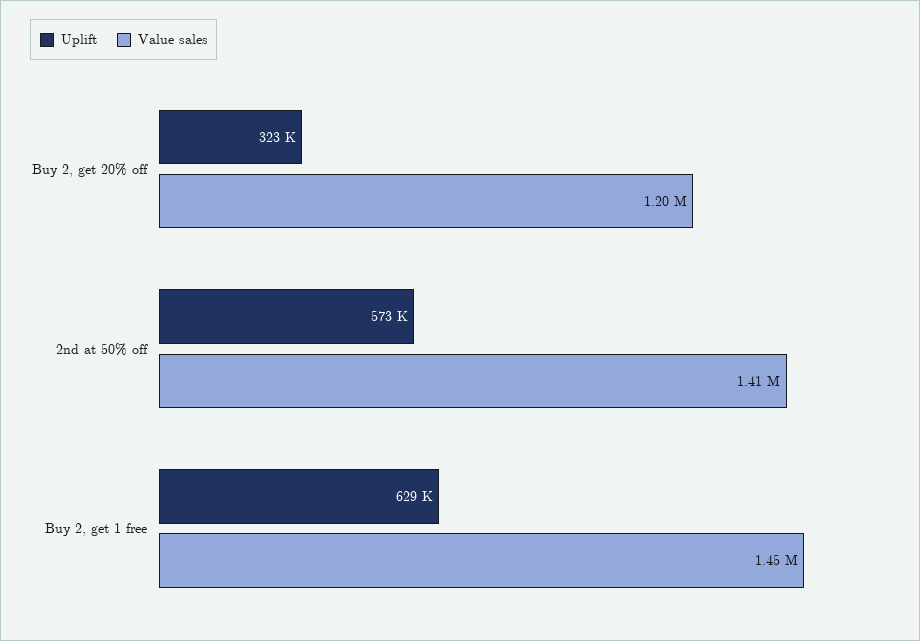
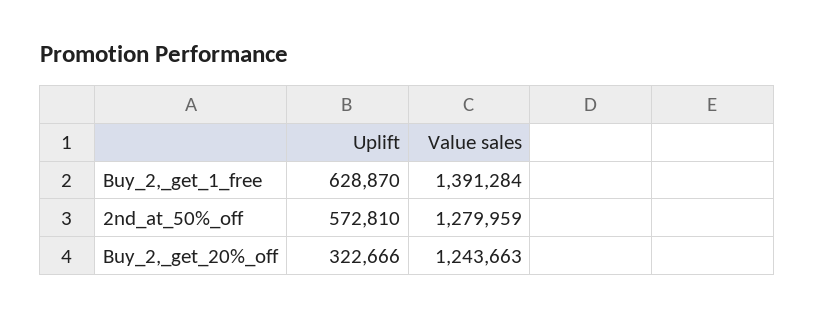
Value sales, Buy 2, get 20% off: 1200000 -> 1243663
Value sales, 2nd at 50% off: 1410000 -> 1279959
Value sales, Buy 2, get 1 free: 1450000 -> 1391284

